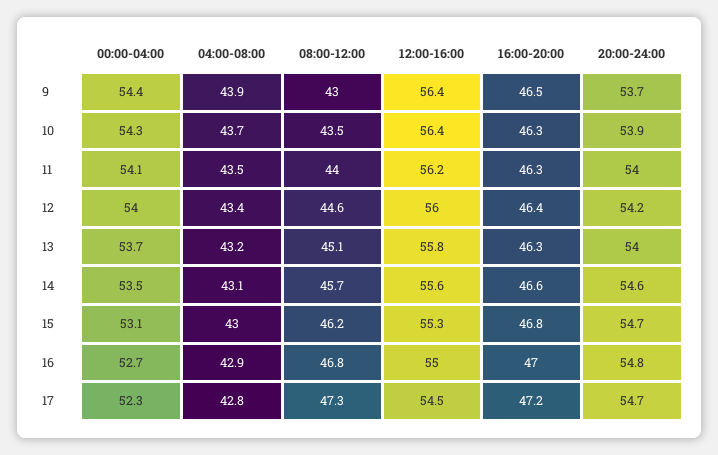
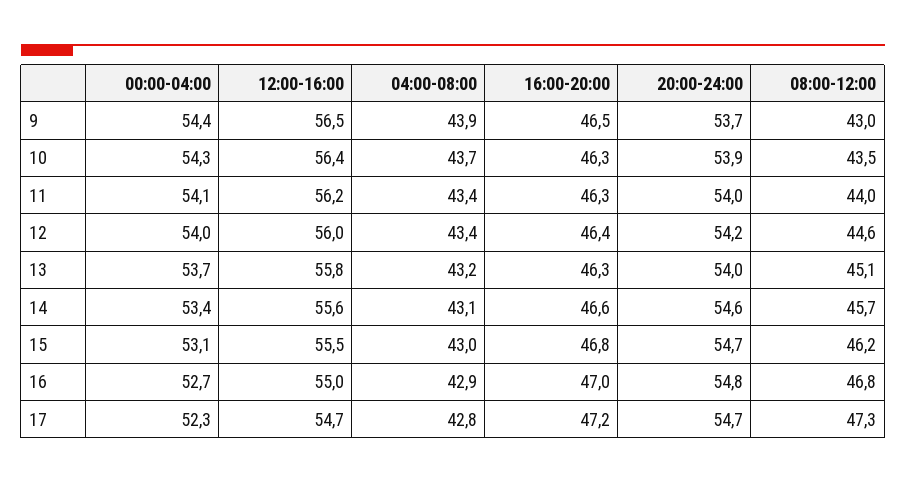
12:00-16:00, 9: 56.4 -> 56.5
04:00-08:00, 11: 43.5 -> 43.4
00:00-04:00, 14: 53.5 -> 53.4
12:00-16:00, 15: 55.3 -> 55.5
12:00-16:00, 17: 54.5 -> 54.7

